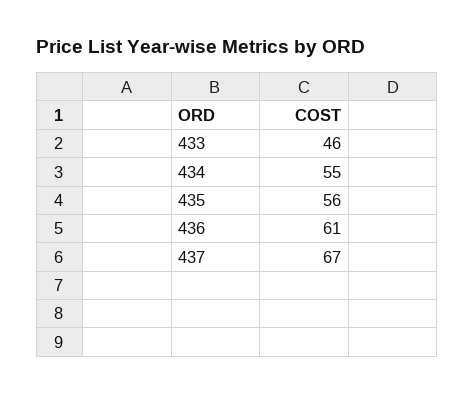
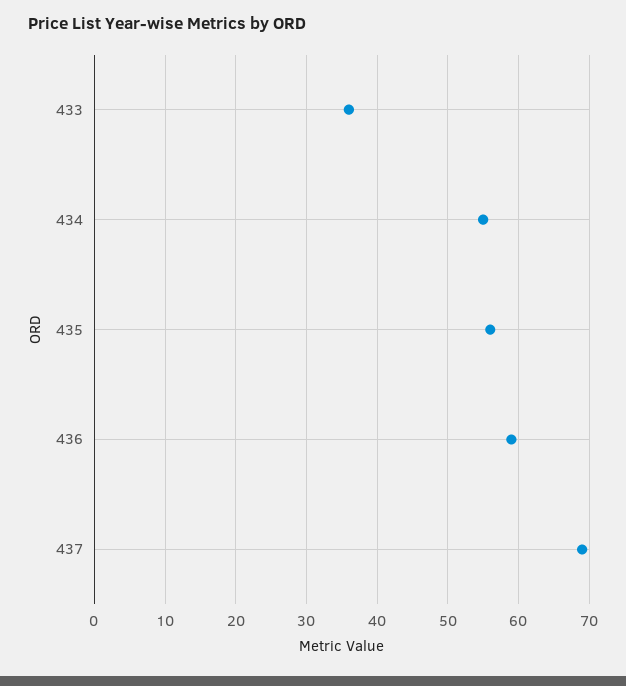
433: 46 -> 36
436: 61 -> 59
437: 67 -> 69

